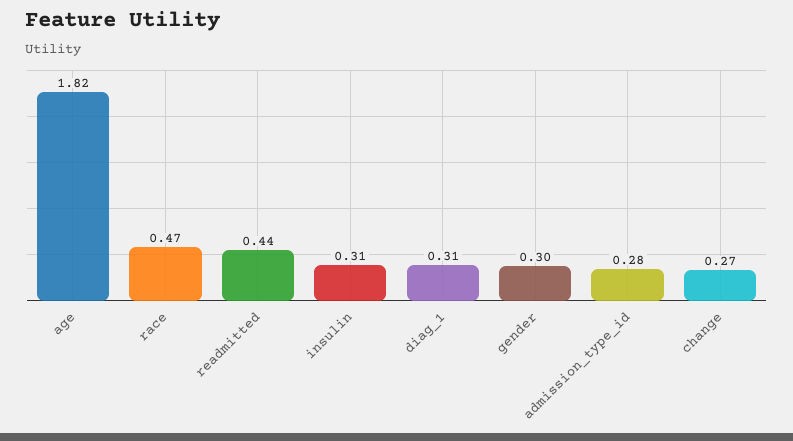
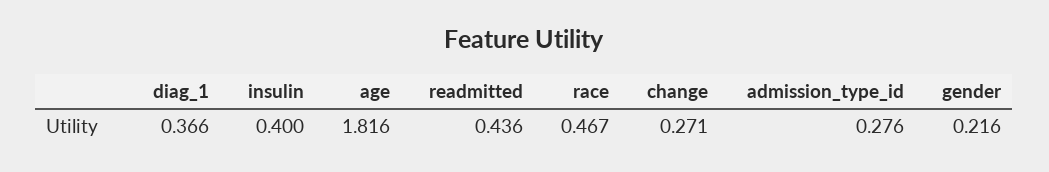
insulin: 0.31 -> 0.4
diag_1: 0.31 -> 0.366
gender: 0.3 -> 0.216

